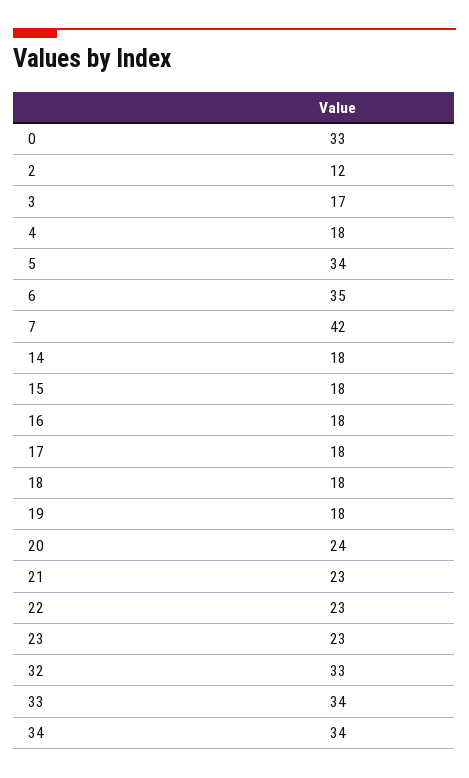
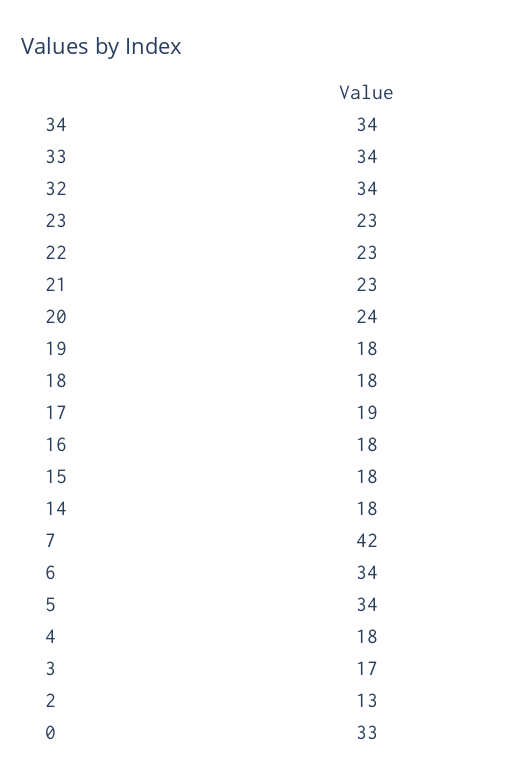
2: 12 -> 13
6: 35 -> 34
17: 18 -> 19
32: 33 -> 34

